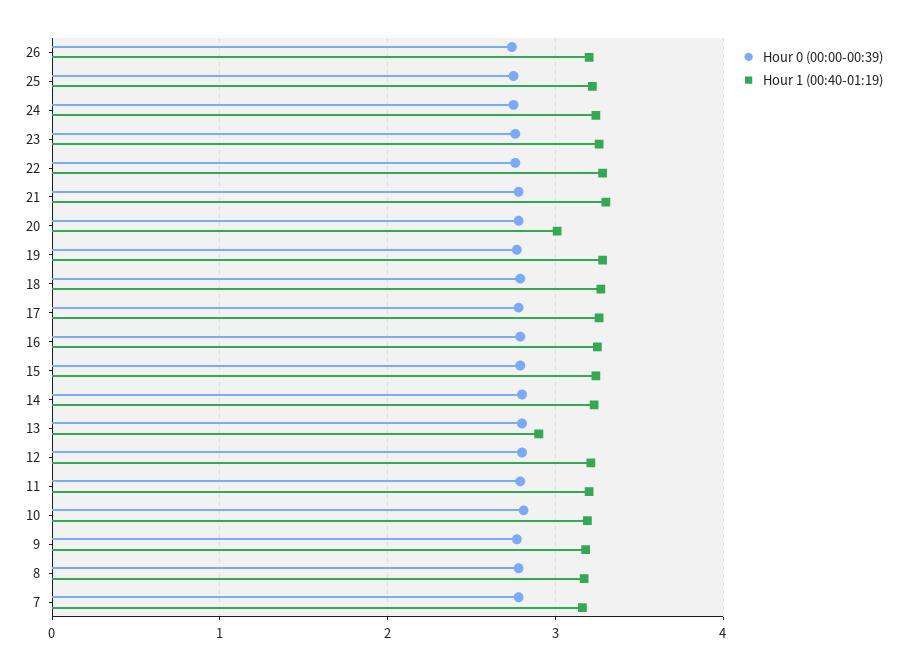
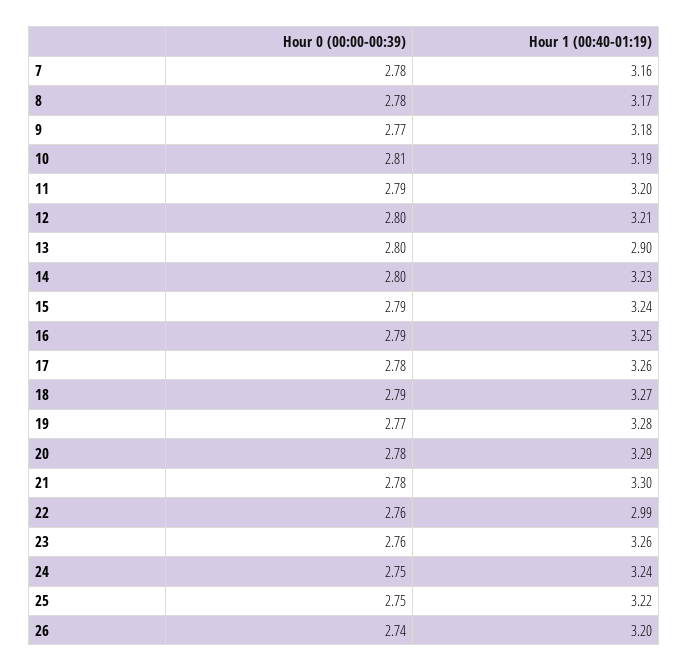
Hour 1 (00:40-01:19), 22: 3.3 -> 2.99
Hour 1 (00:40-01:19), 20: 3 -> 3.29

